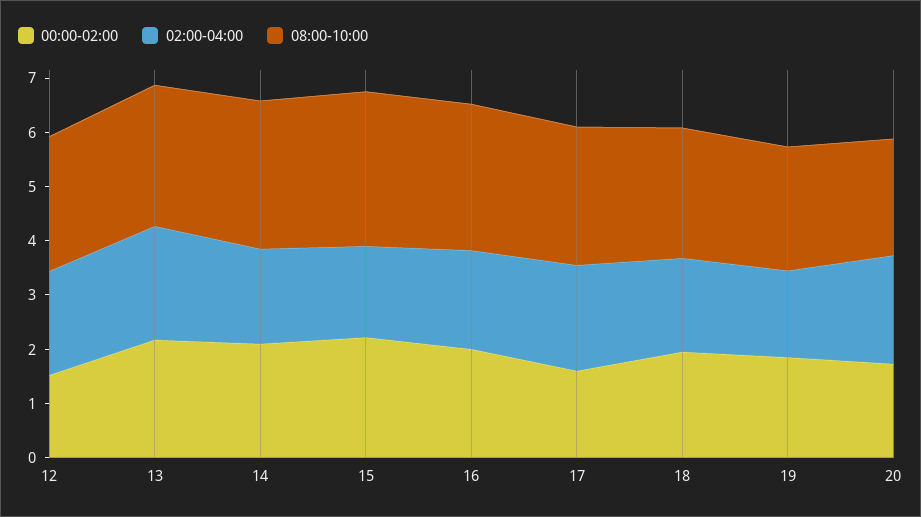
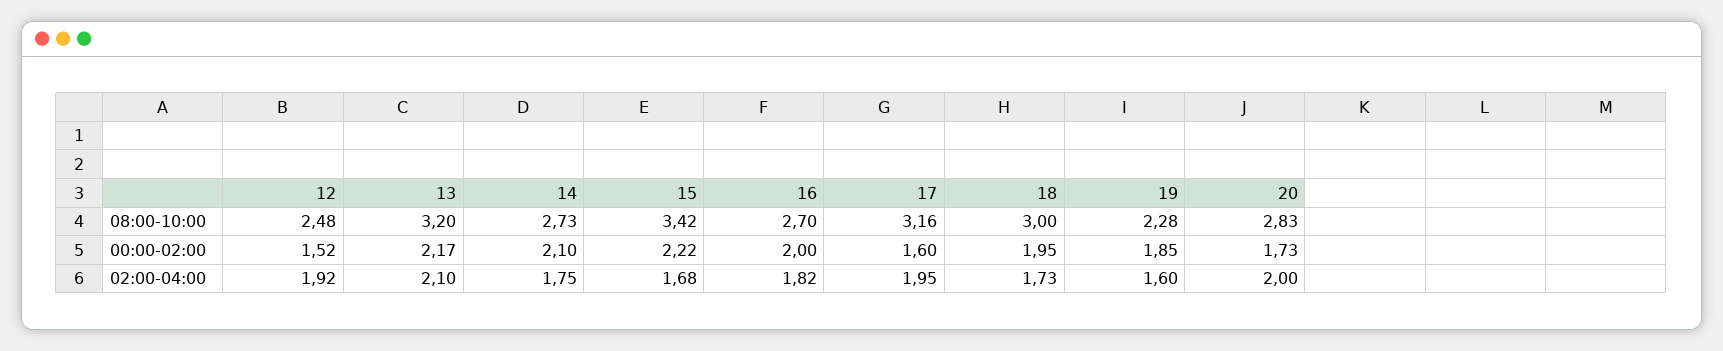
08:00-10:00, 13: 2.6 -> 3.2
08:00-10:00, 15: 2.8 -> 3.42
08:00-10:00, 17: 2.6 -> 3.16
08:00-10:00, 18: 2.4 -> 3
08:00-10:00, 20: 2.2 -> 2.83

